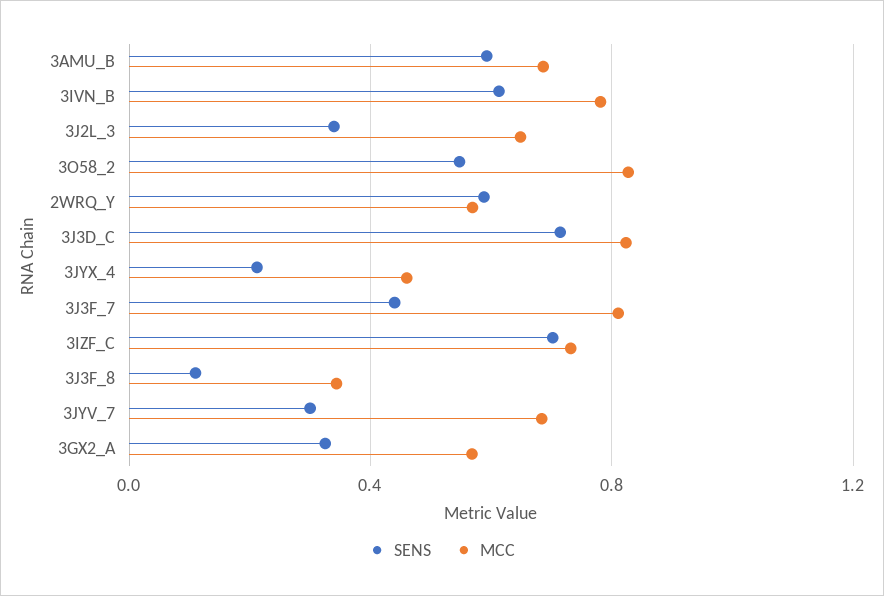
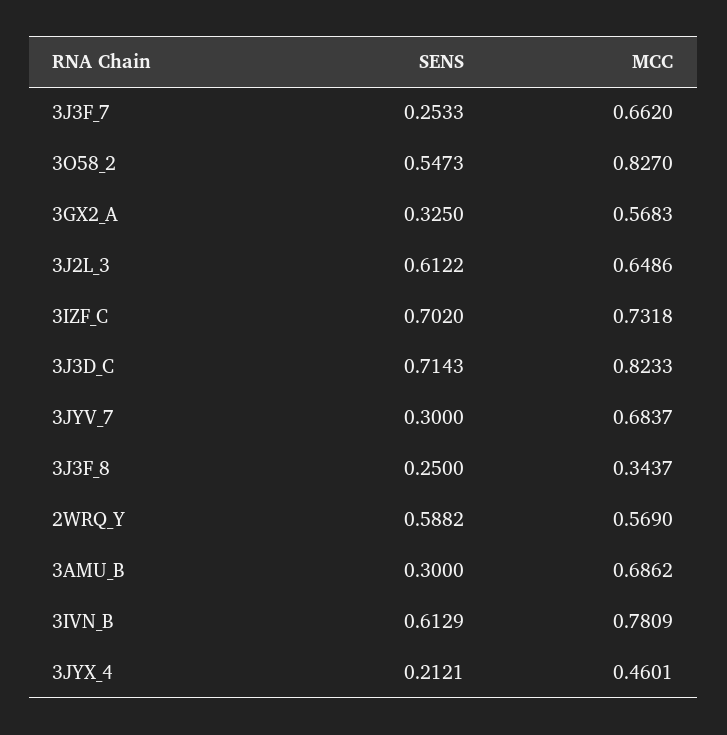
SENS, 3AMU_B: 0.6 -> 0.3
SENS, 3J2L_3: 0.35 -> 0.6122
SENS, 3J3F_7: 0.45 -> 0.2533
MCC, 3J3F_7: 0.8 -> 0.662
SENS, 3J3F_8: 0.1 -> 0.25

